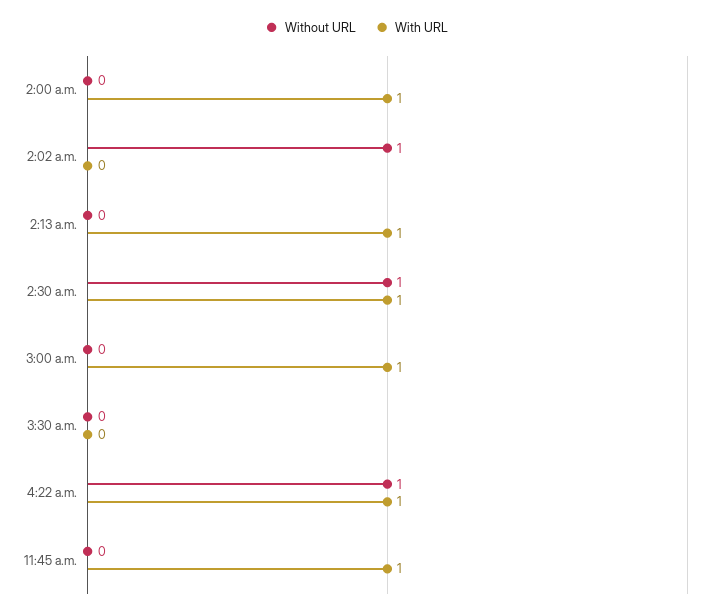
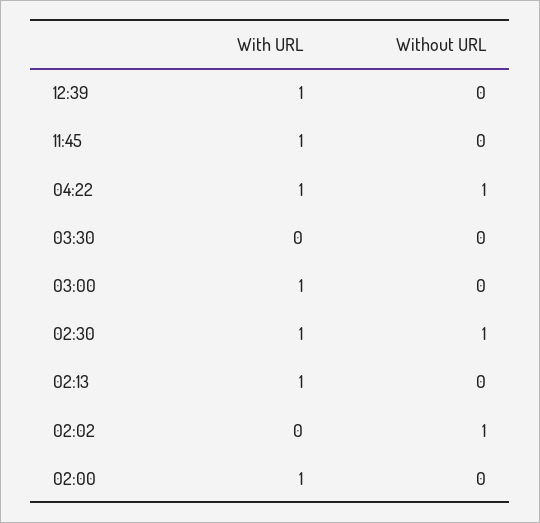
With URL, 12:39: none -> 1
Without URL, 12:39: none -> 0

